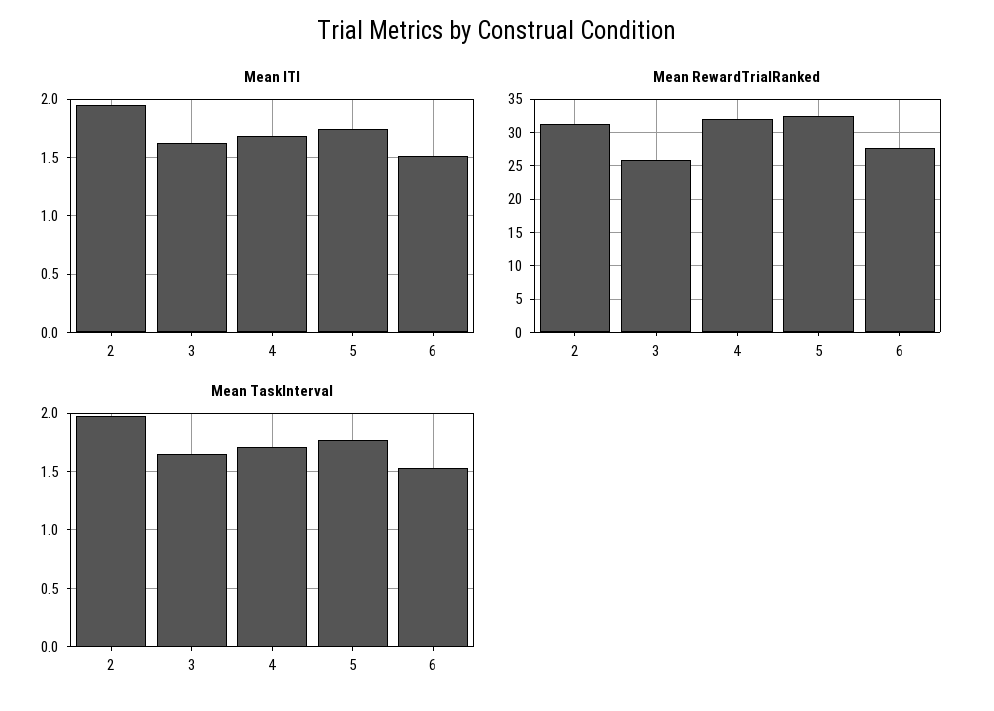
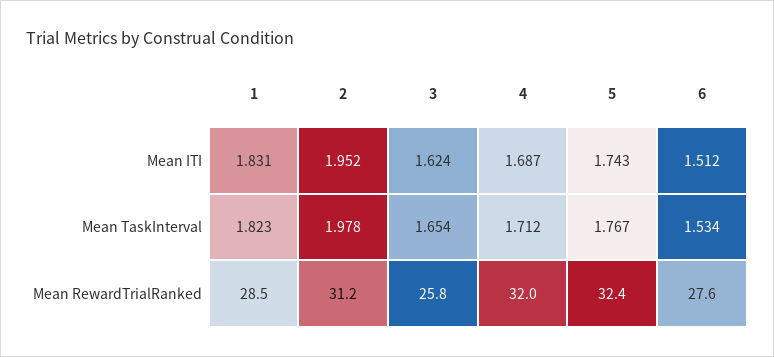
Mean ITI, 1: none -> 1.831
Mean TaskInterval, 1: none -> 1.823
Mean RewardTrialRanked, 1: none -> 28.5

